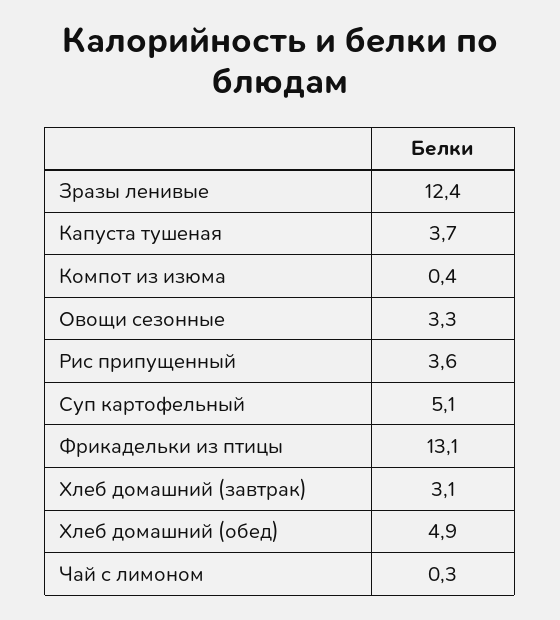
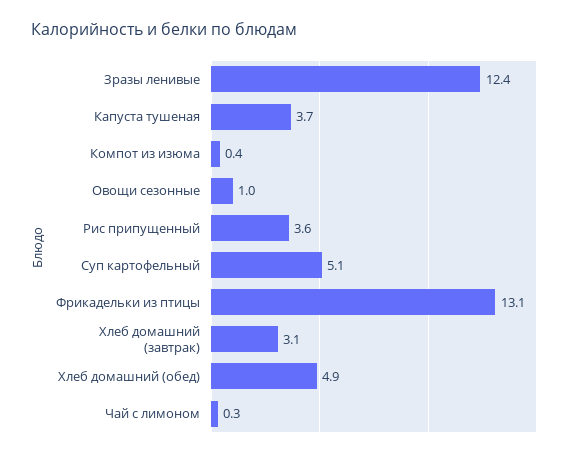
Овощи сезонные: 3.3 -> 1

